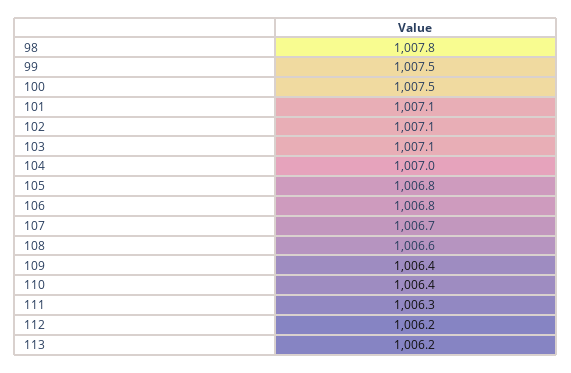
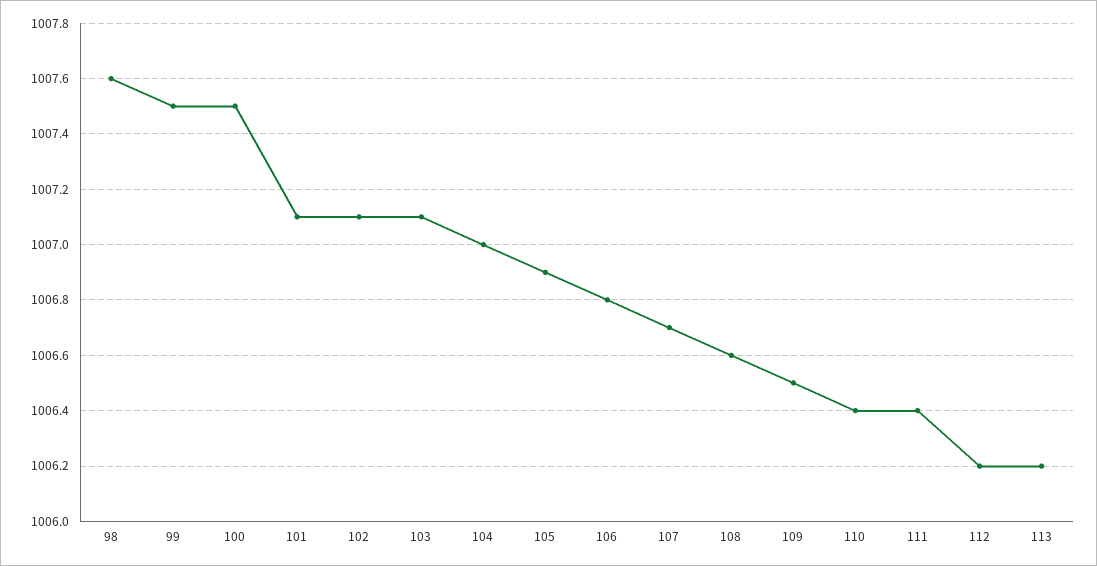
98: 1007.8 -> 1007.6
105: 1006.8 -> 1006.9
109: 1006.4 -> 1006.5
111: 1006.3 -> 1006.4

